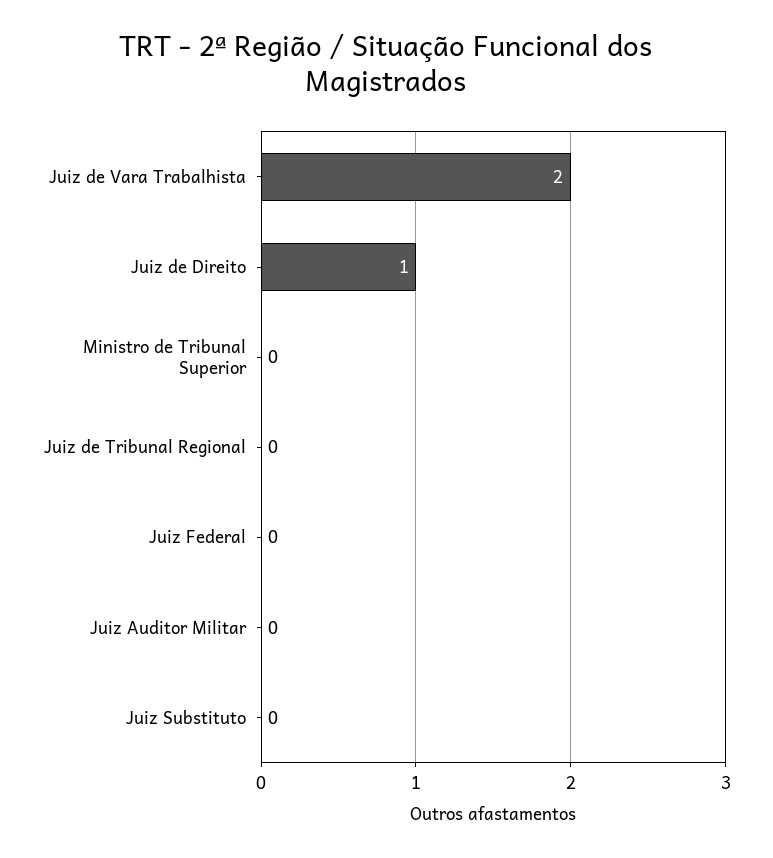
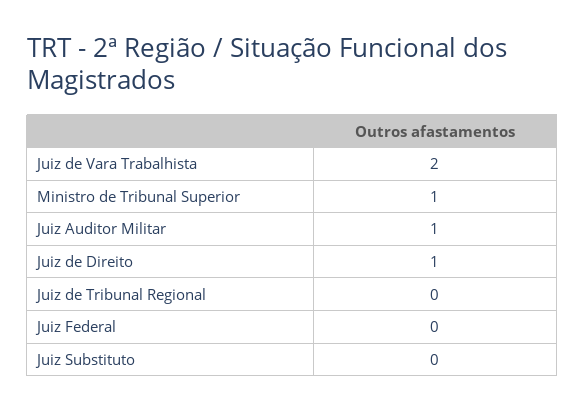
Ministro de Tribunal Superior: 0 -> 1
Juiz Auditor Militar: 0 -> 1

